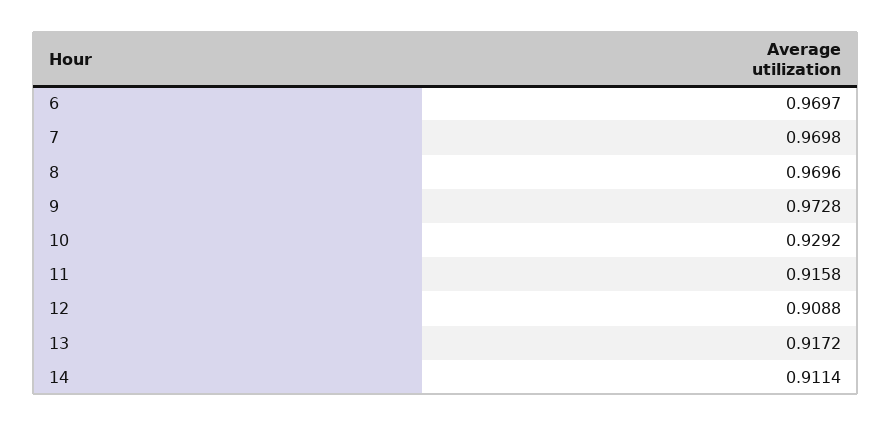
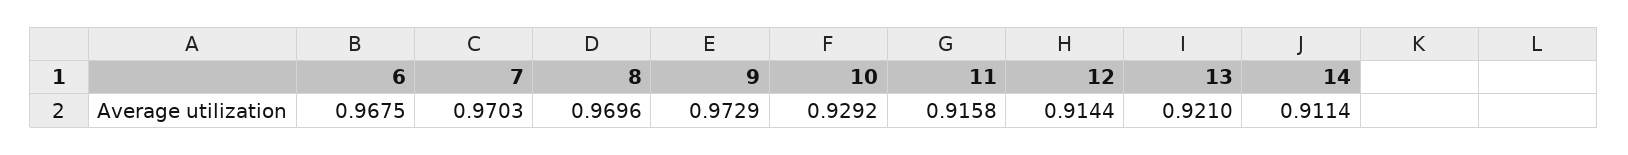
6: 0.9697 -> 0.9675
7: 0.9698 -> 0.9703
9: 0.9728 -> 0.9729
12: 0.9088 -> 0.9144
13: 0.9172 -> 0.921

